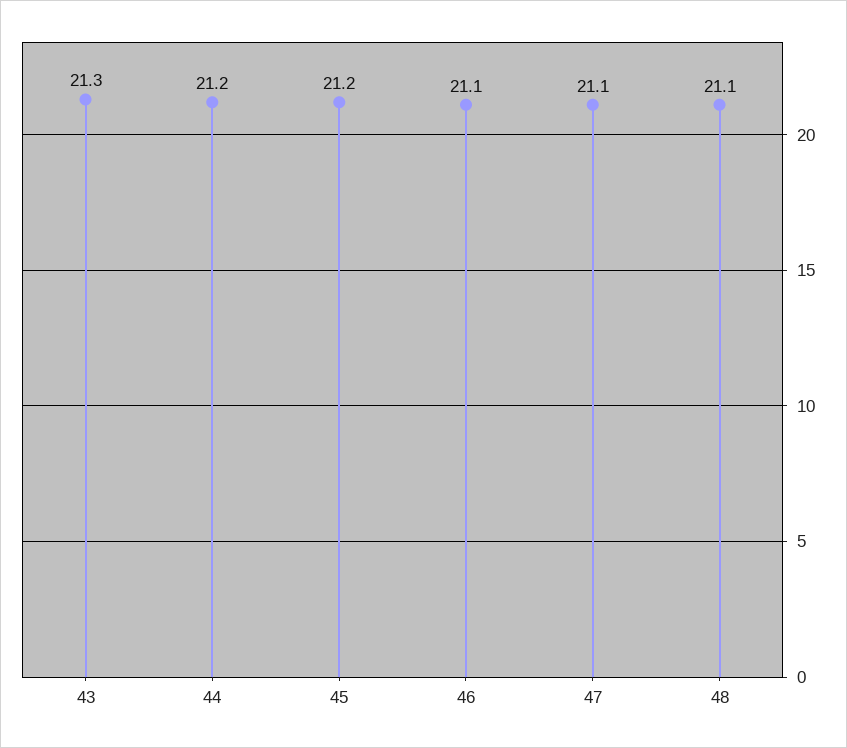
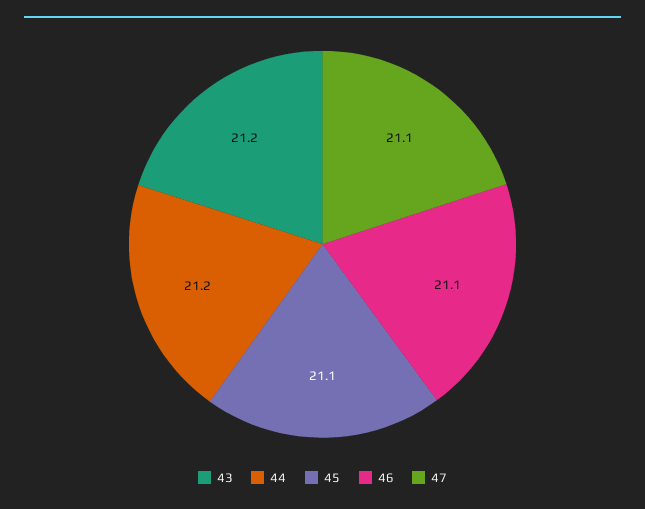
43: 21.3 -> 21.2
45: 21.2 -> 21.1
48: 21.1 -> none

